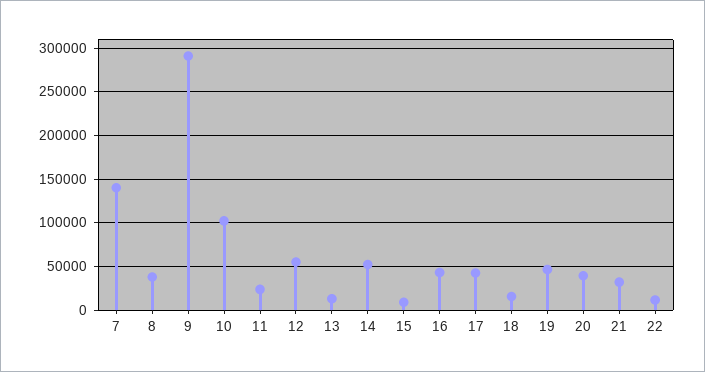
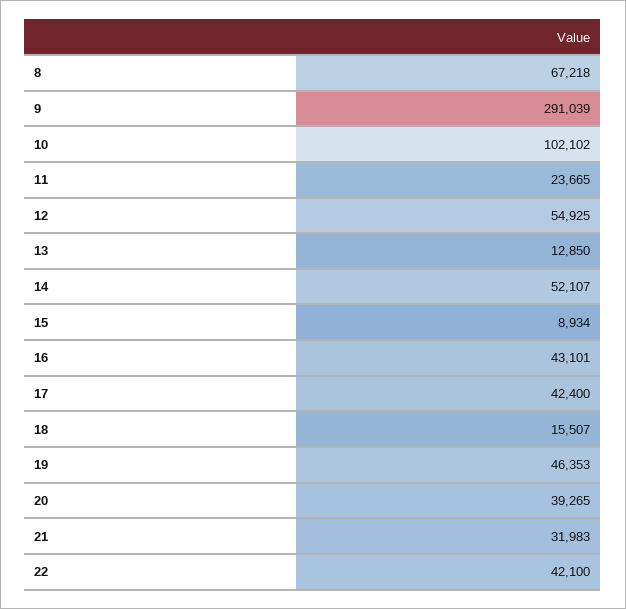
7: 140000 -> none
8: 40000 -> 67218
22: 10000 -> 42100

